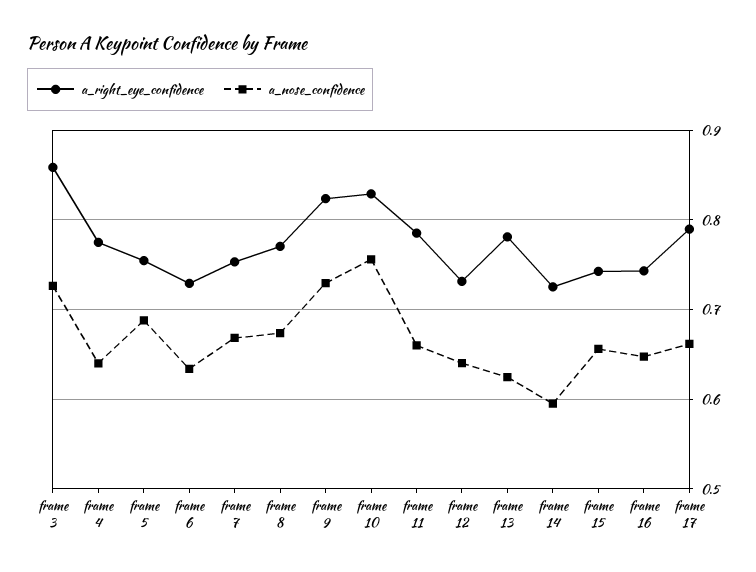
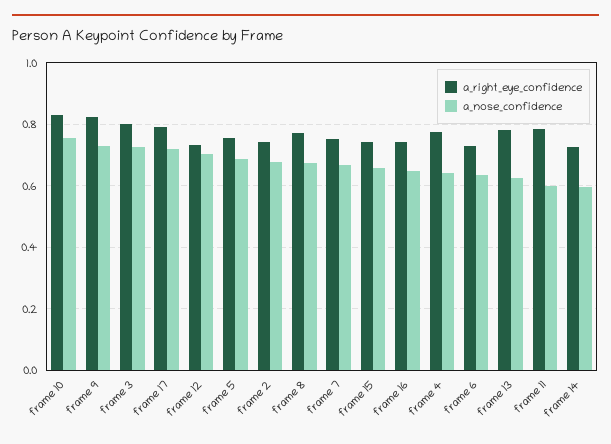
a_right_eye_confidence, frame 3: 0.86 -> 0.8
a_nose_confidence, frame 11: 0.66 -> 0.6
a_nose_confidence, frame 12: 0.64 -> 0.7
a_nose_confidence, frame 17: 0.66 -> 0.72
a_right_eye_confidence, frame 2: none -> 0.74
a_nose_confidence, frame 2: none -> 0.68

